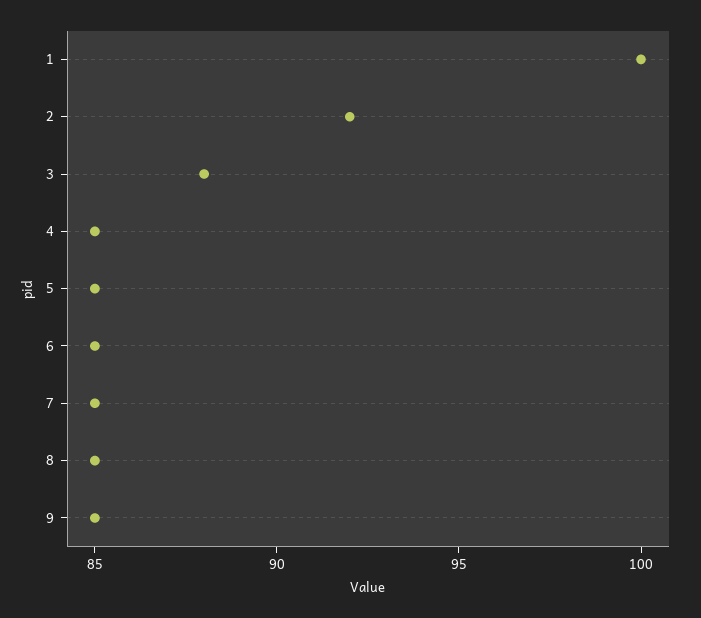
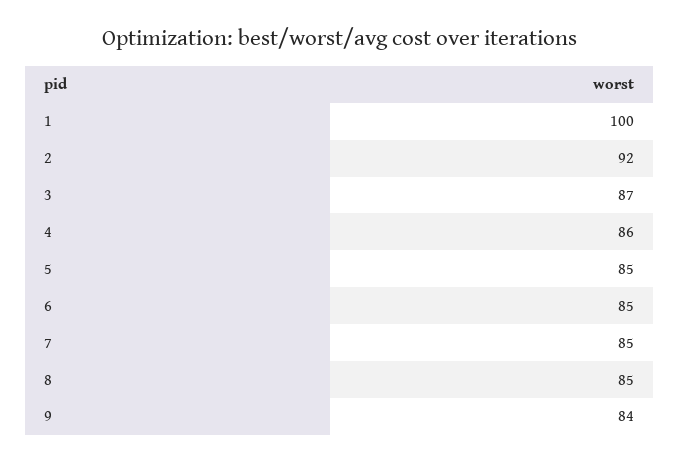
3: 88 -> 87
4: 85 -> 86
9: 85 -> 84

